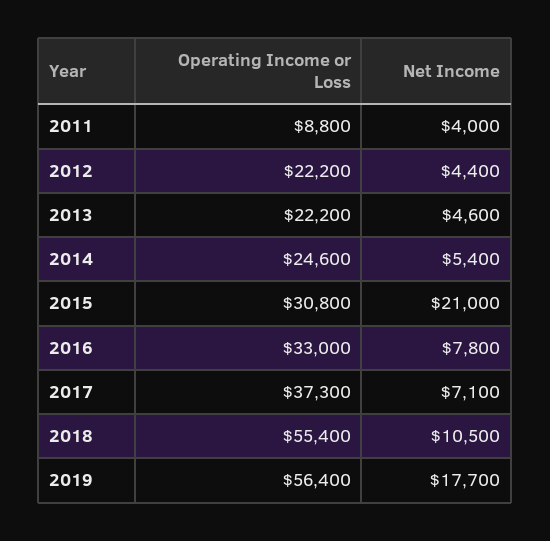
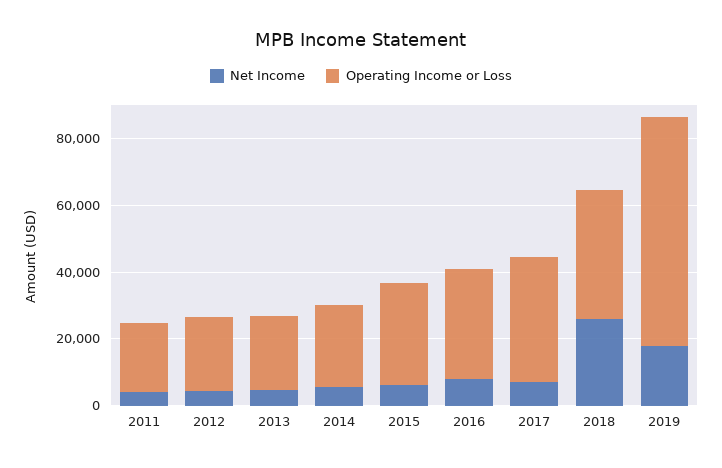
Operating Income or Loss, 2011: 8800 -> 20000
Net Income, 2015: 21000 -> 5000
Operating Income or Loss, 2018: 55400 -> 40000
Net Income, 2018: 10500 -> 25000
Operating Income or Loss, 2019: 56400 -> 70000

